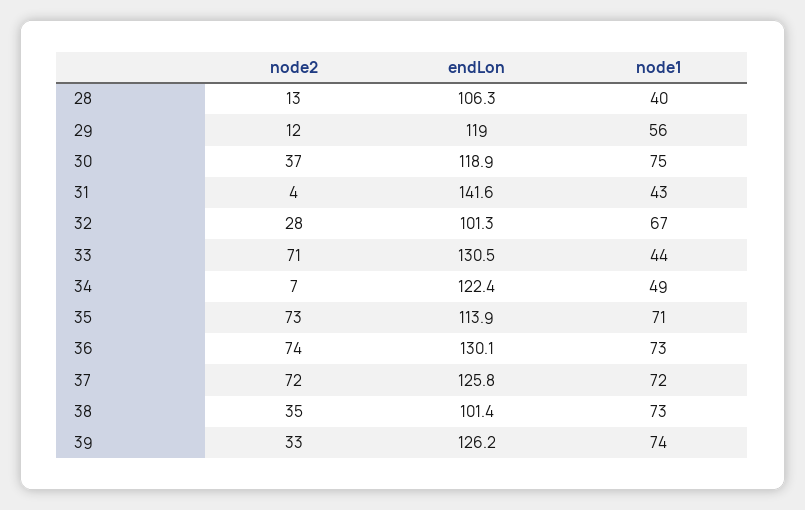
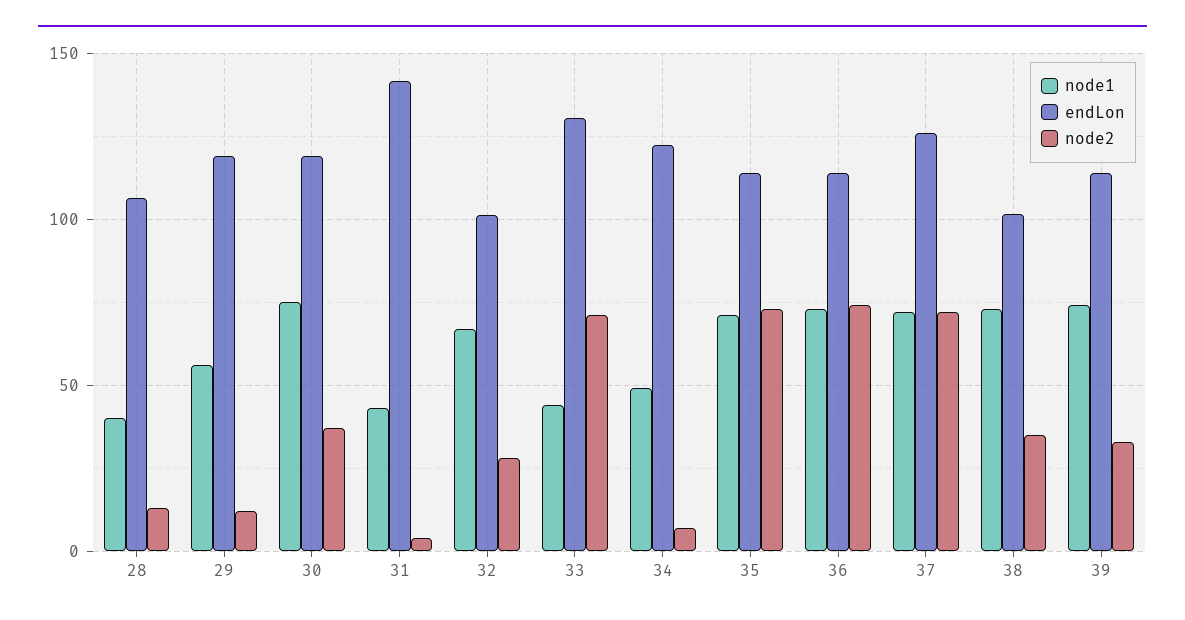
endLon, 36: 130.1 -> 115
endLon, 39: 126.2 -> 115

